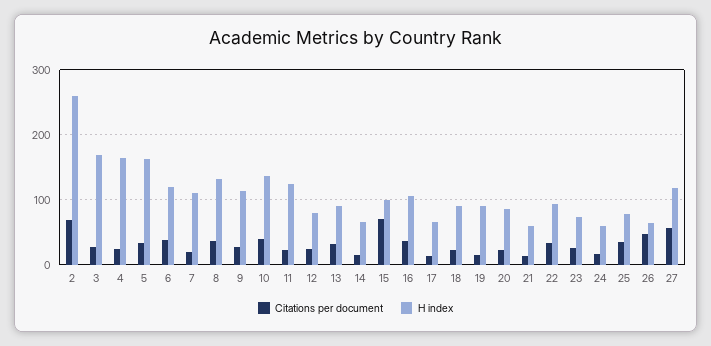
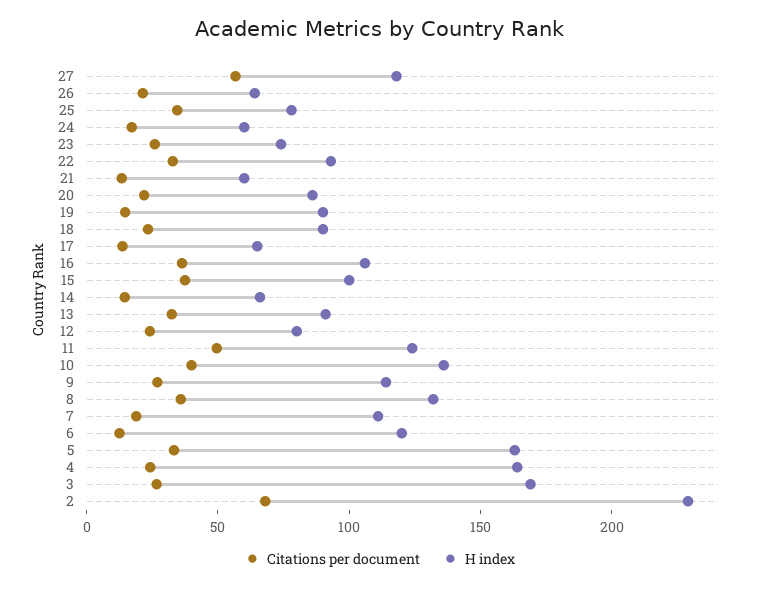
H index, 2: 260 -> 230
Citations per document, 6: 40 -> 10
Citations per document, 11: 20 -> 50
Citations per document, 15: 70 -> 40
Citations per document, 26: 50 -> 20

